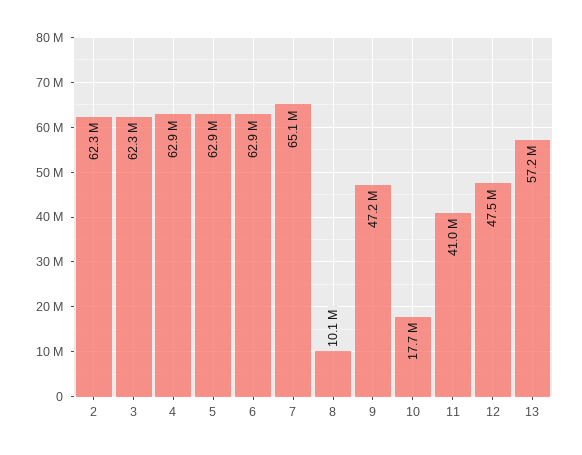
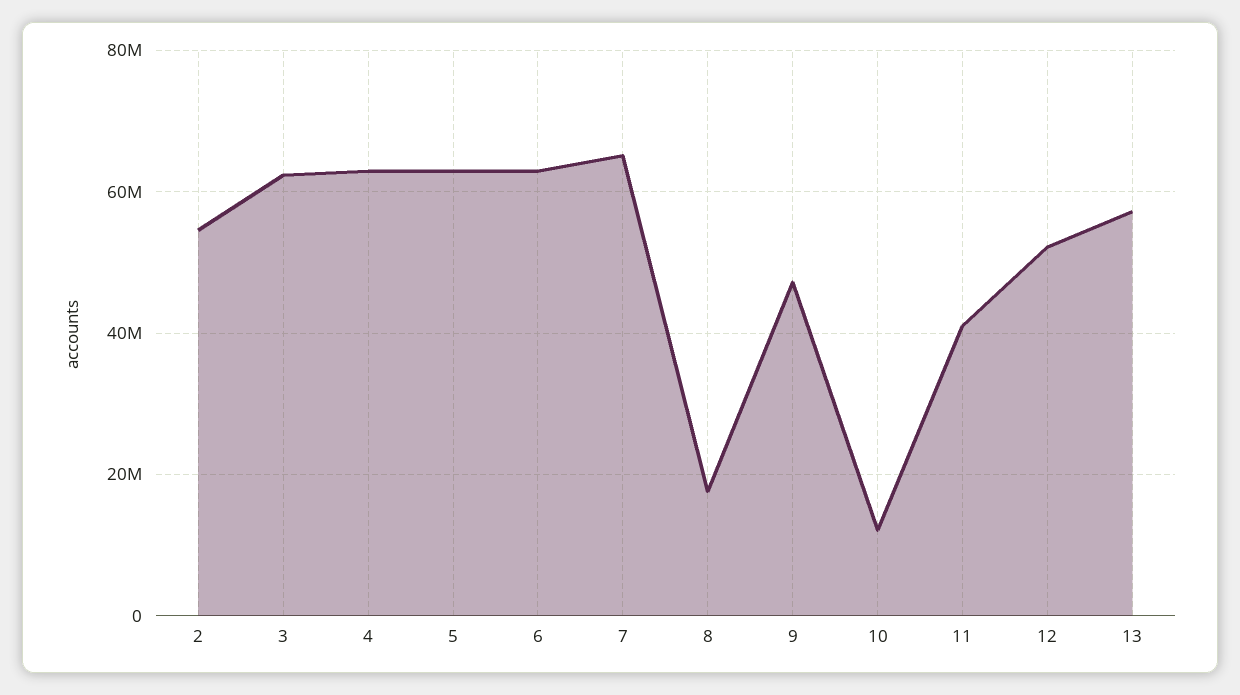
2: 62300000 -> 54000000
8: 10100000 -> 18000000
10: 17700000 -> 12000000
12: 47500000 -> 52000000

